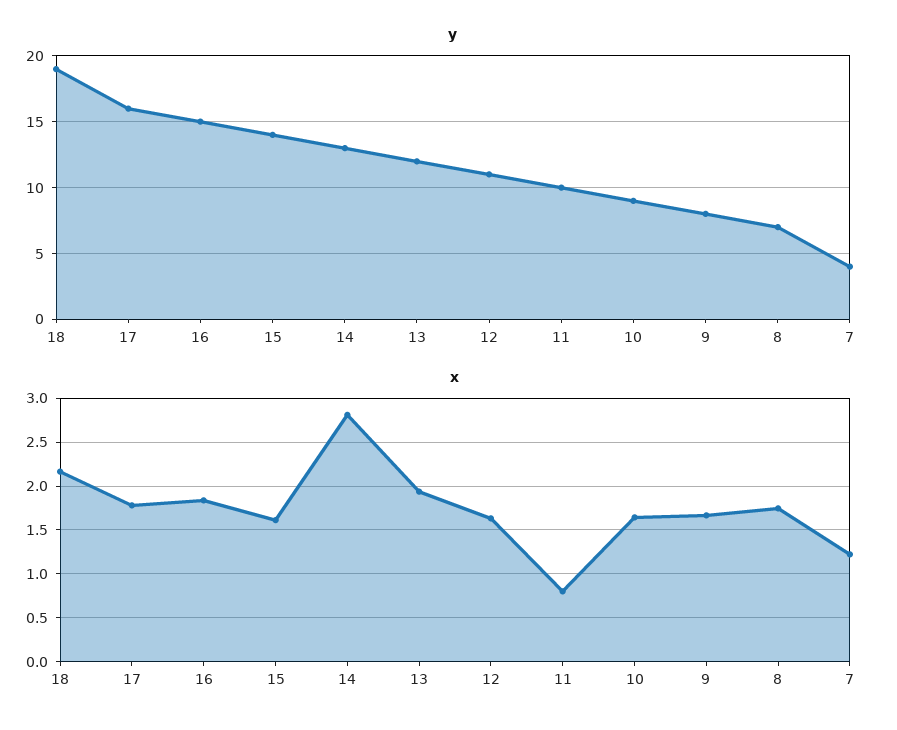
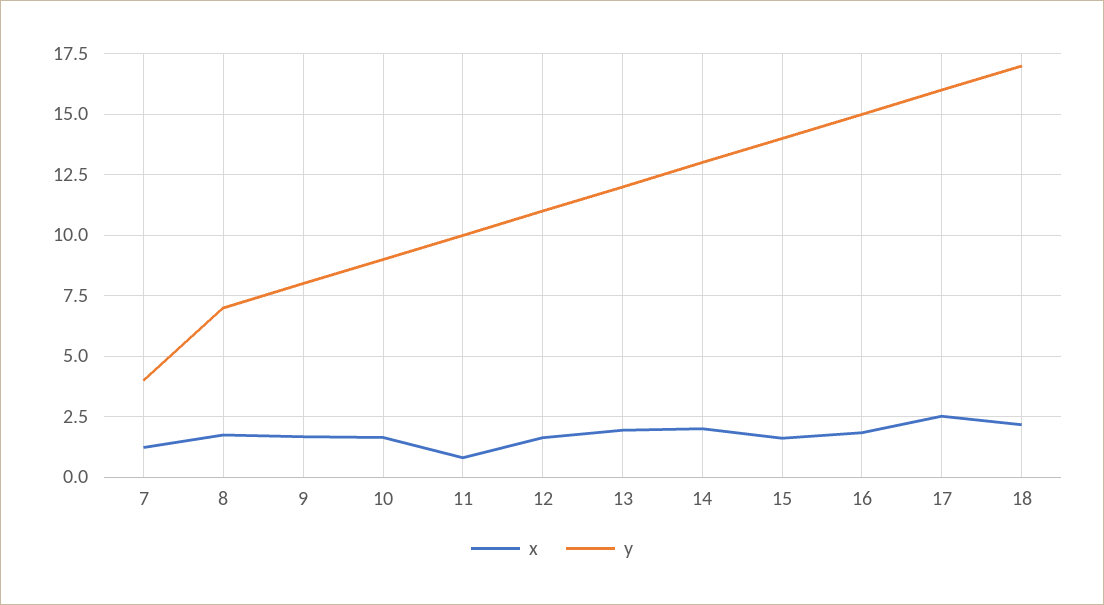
y, 18: 19 -> 17
x, 17: 1.8 -> 2.5
x, 14: 2.8 -> 2

